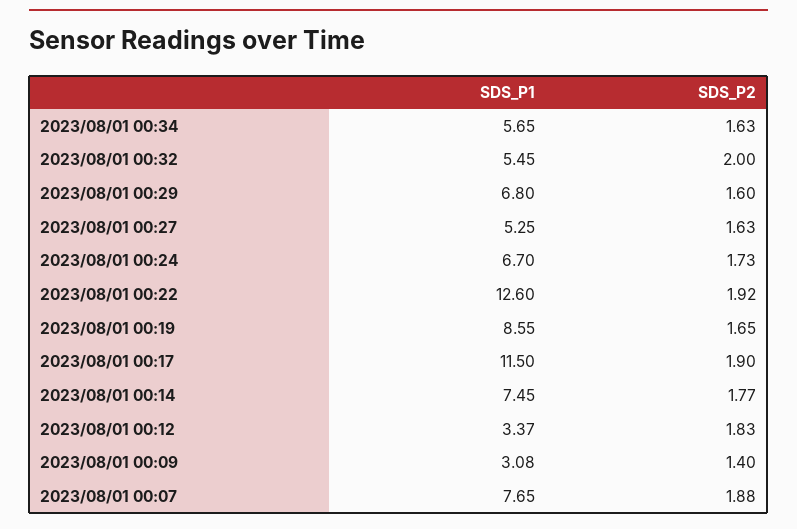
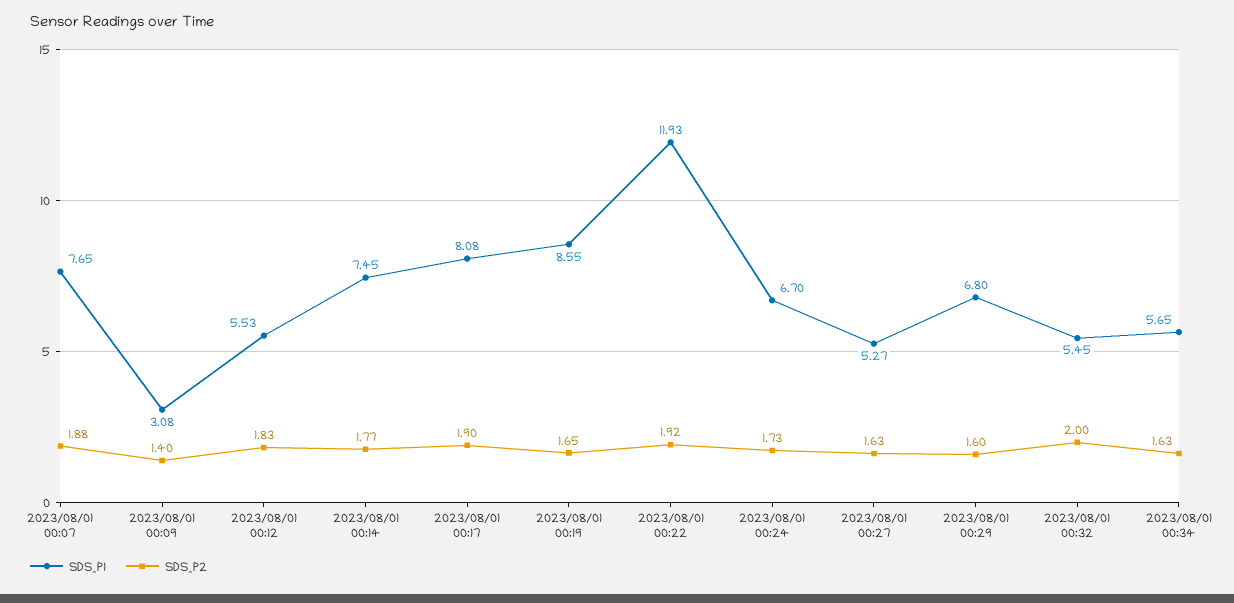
SDS_P1, 2023/08/01 00:27: 5.25 -> 5.27
SDS_P1, 2023/08/01 00:22: 12.6 -> 11.93
SDS_P1, 2023/08/01 00:17: 11.5 -> 8.08
SDS_P1, 2023/08/01 00:12: 3.37 -> 5.53

